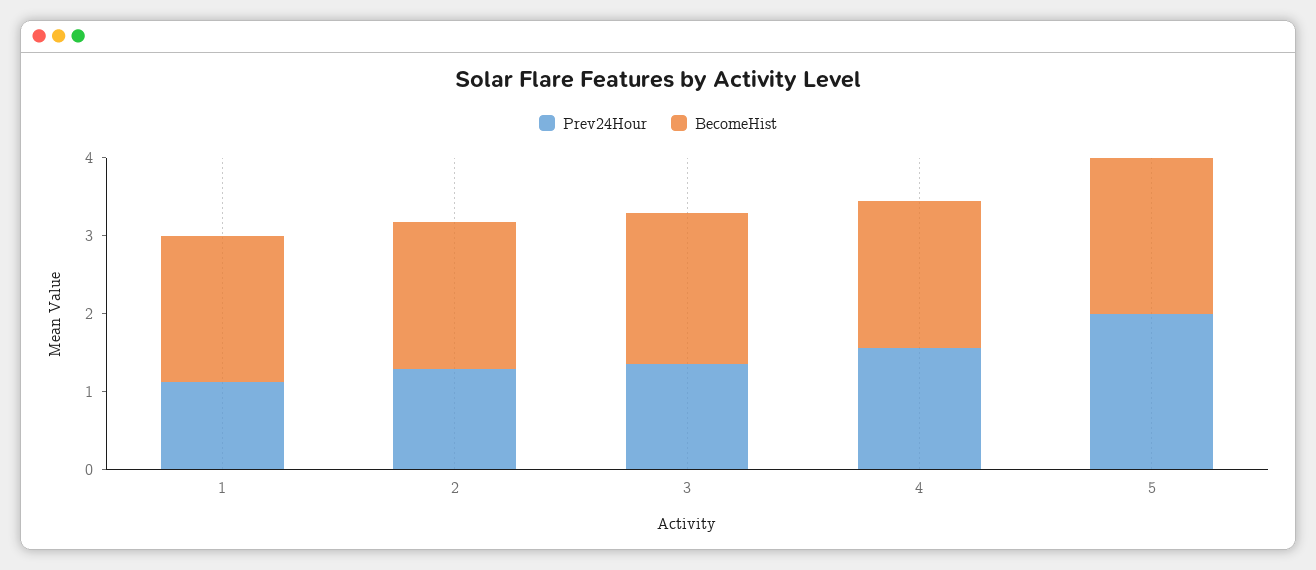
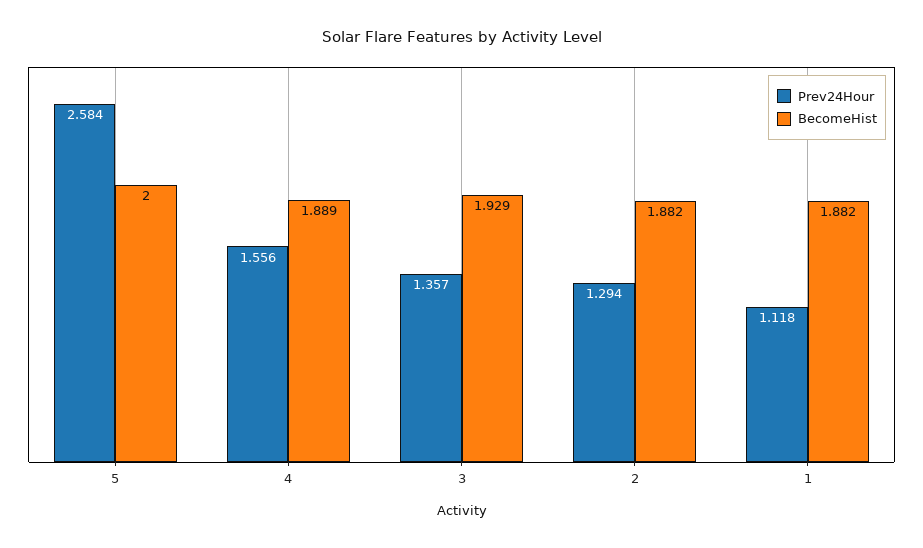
Prev24Hour, 5: 2 -> 2.584

